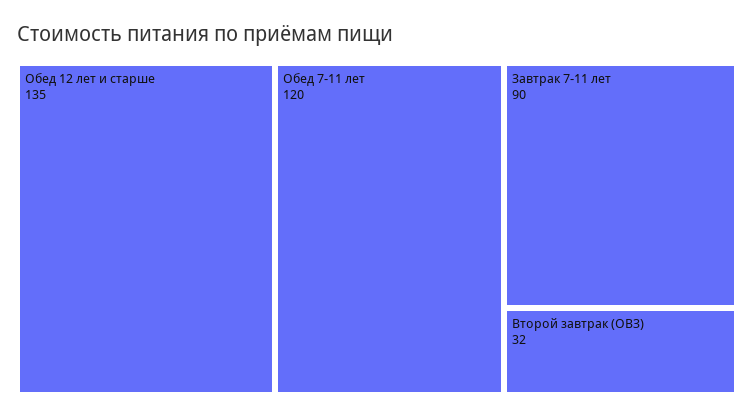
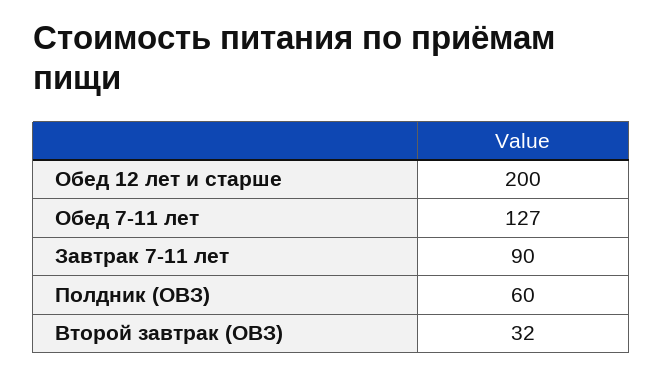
Обед 12 лет и старше: 135 -> 200
Обед 7-11 лет: 120 -> 127
Полдник (ОВЗ): none -> 60

